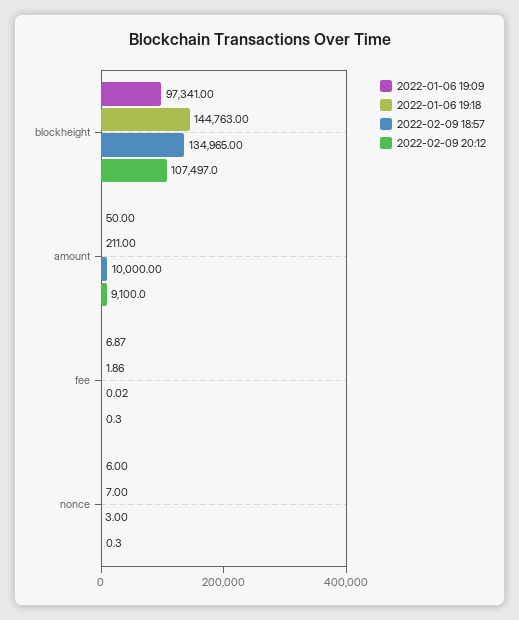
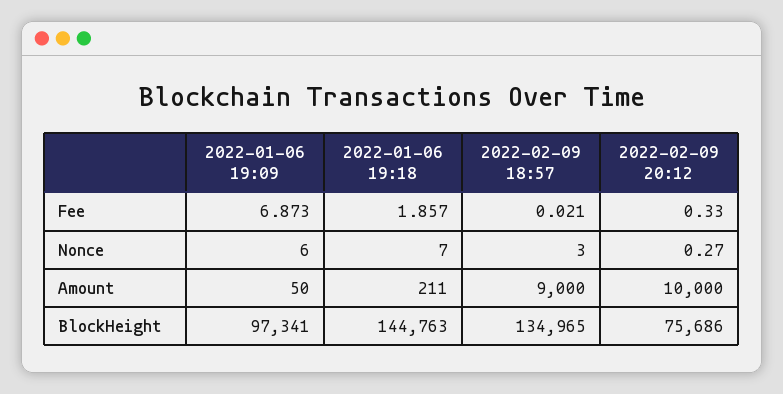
2022-02-09 20:12, blockheight: 107497 -> 75686
2022-02-09 18:57, amount: 10000 -> 9000
2022-02-09 20:12, amount: 9100 -> 10000

